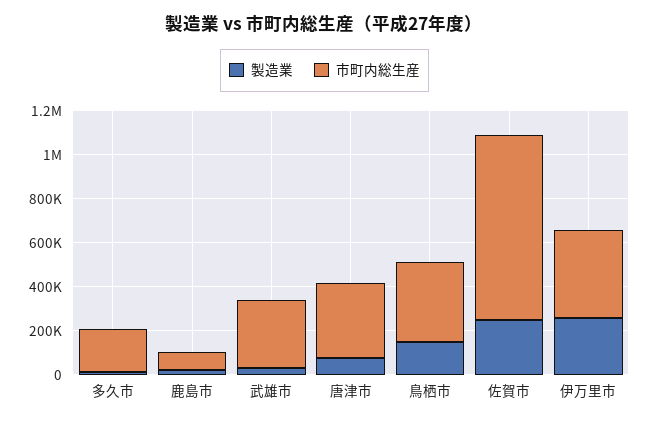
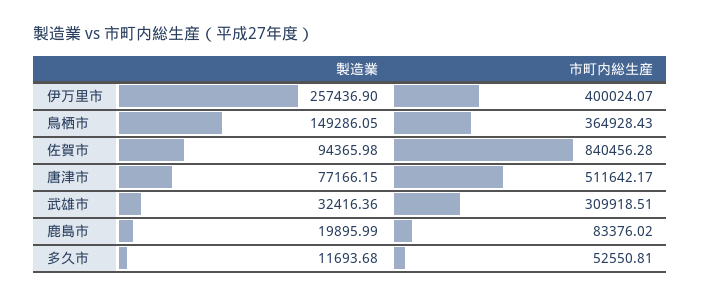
市町内総生産, 多久市: 200000 -> 52550.81
市町内総生産, 唐津市: 350000 -> 511642.17
製造業, 佐賀市: 250000 -> 94365.98

